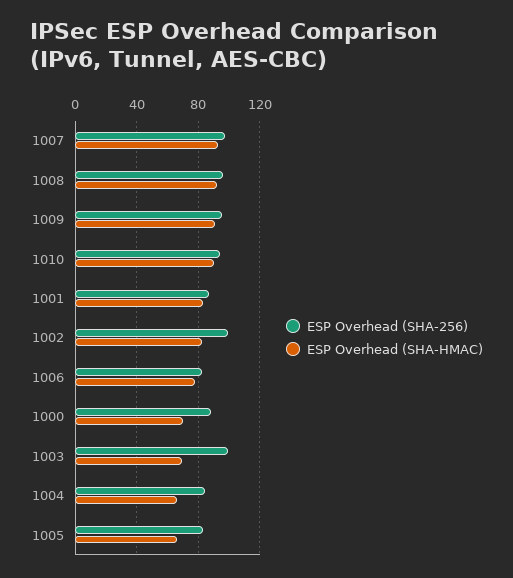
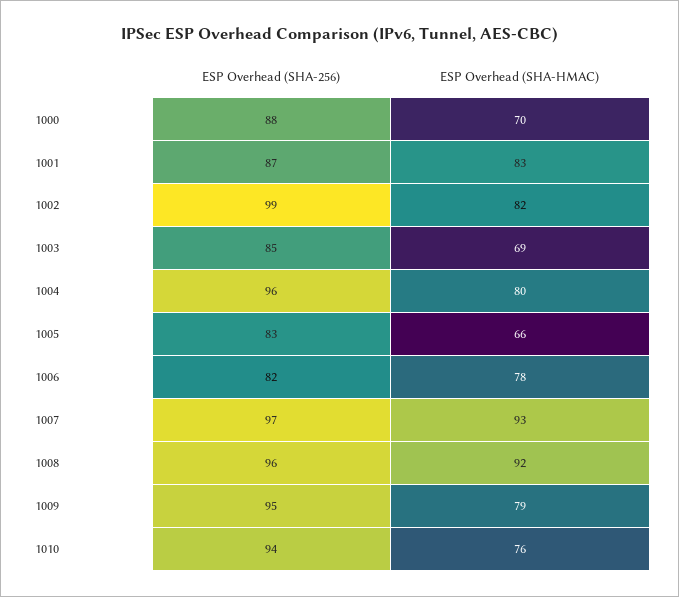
ESP Overhead (SHA-HMAC), 1009: 90 -> 79
ESP Overhead (SHA-HMAC), 1010: 90 -> 76
ESP Overhead (SHA-256), 1003: 100 -> 85
ESP Overhead (SHA-256), 1004: 85 -> 96
ESP Overhead (SHA-HMAC), 1004: 65 -> 80

